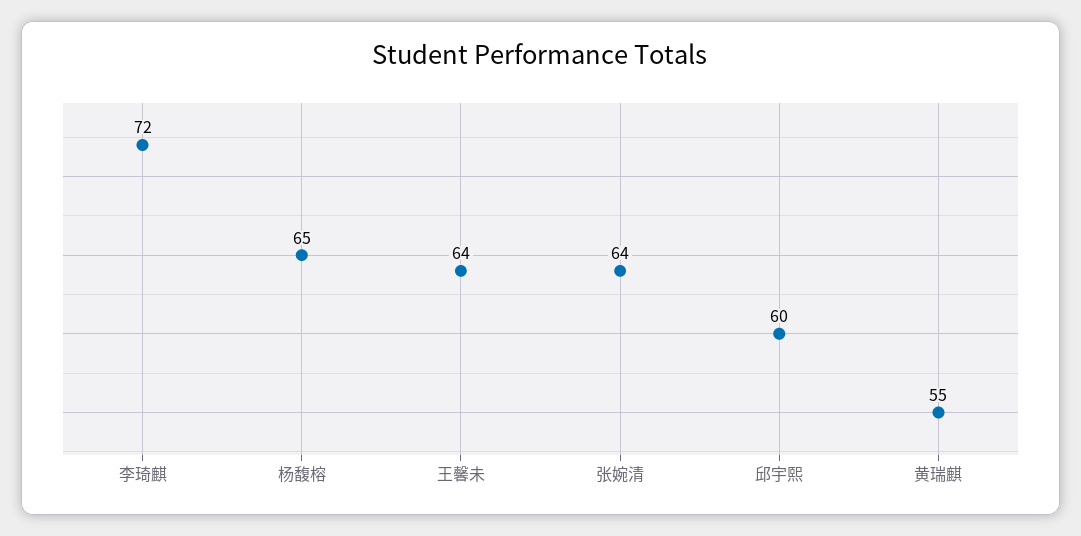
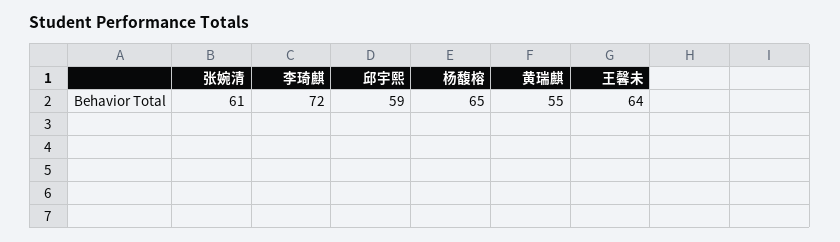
张婉清: 64 -> 61
邱宇熙: 60 -> 59

